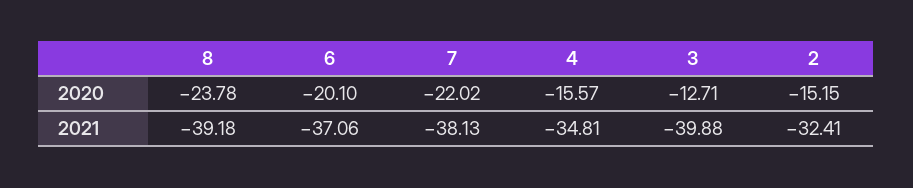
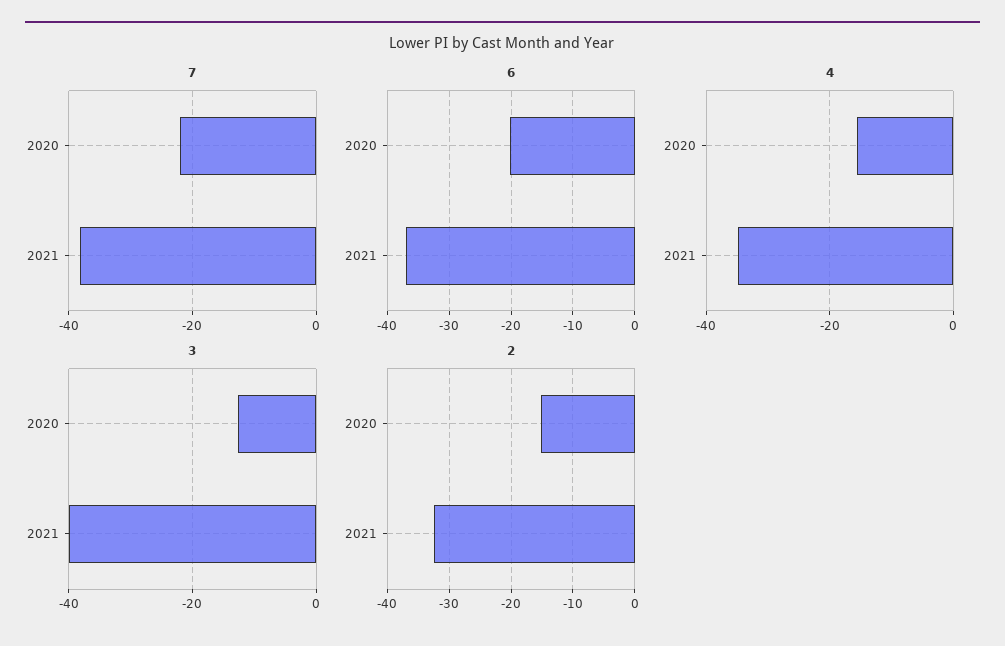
8, 2020: -23.78 -> none
8, 2021: -39.18 -> none

